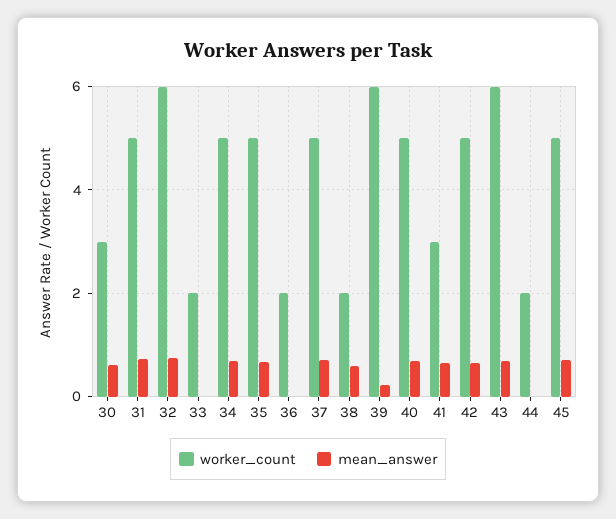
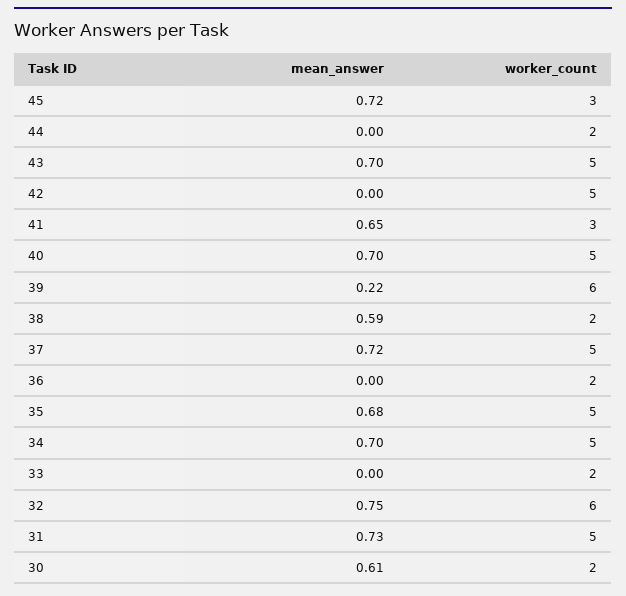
worker_count, 30: 3 -> 2
mean_answer, 42: 0.6 -> 0
worker_count, 43: 6 -> 5
worker_count, 45: 5 -> 3

